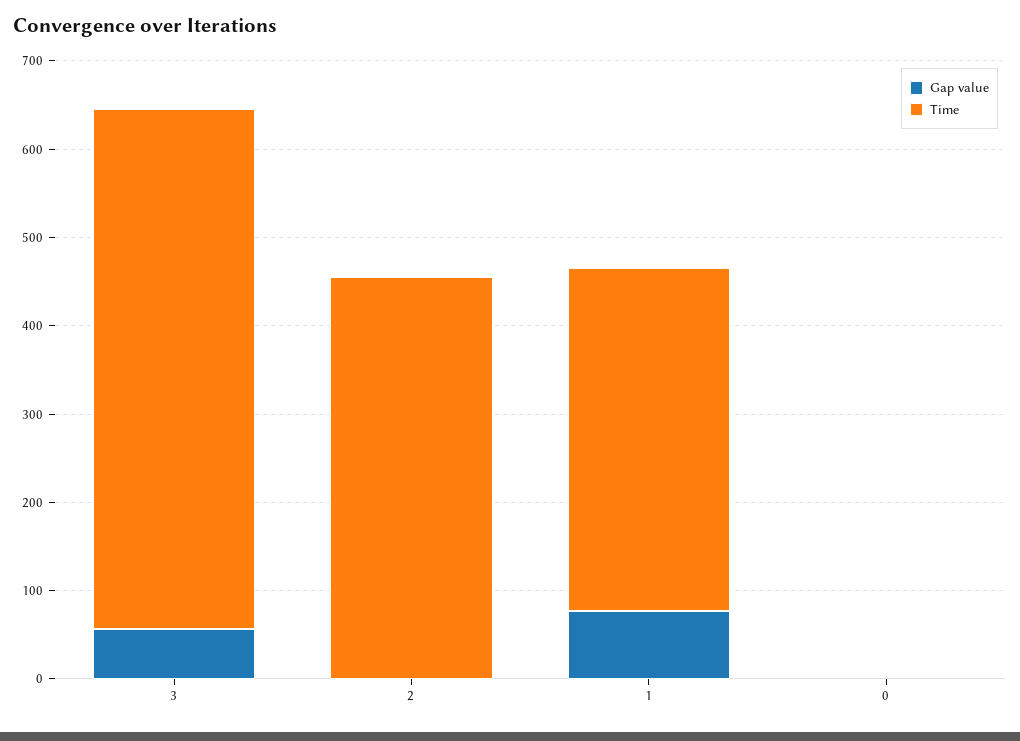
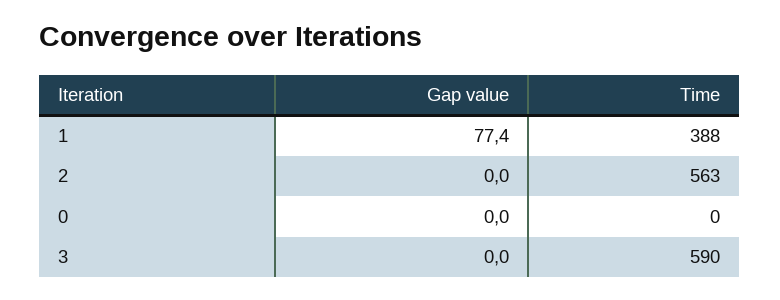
Gap value, 3: 60 -> 0
Time, 2: 460 -> 563

